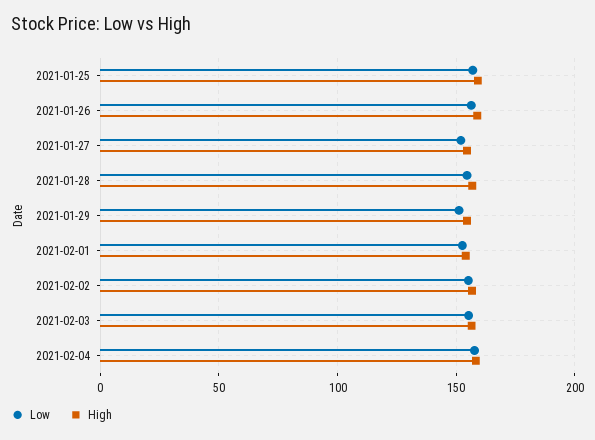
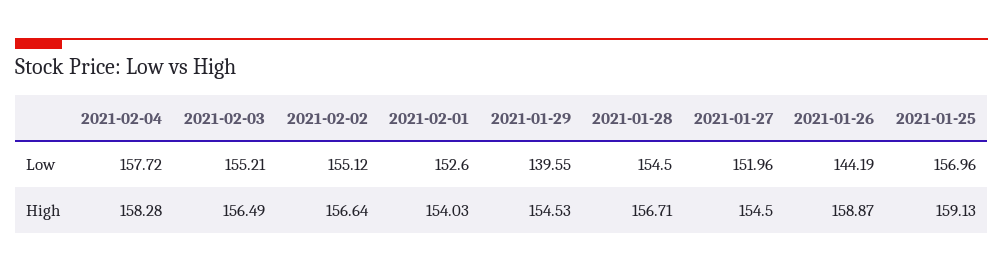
Low, 2021-01-26: 155 -> 144.19
Low, 2021-01-29: 150 -> 139.55

